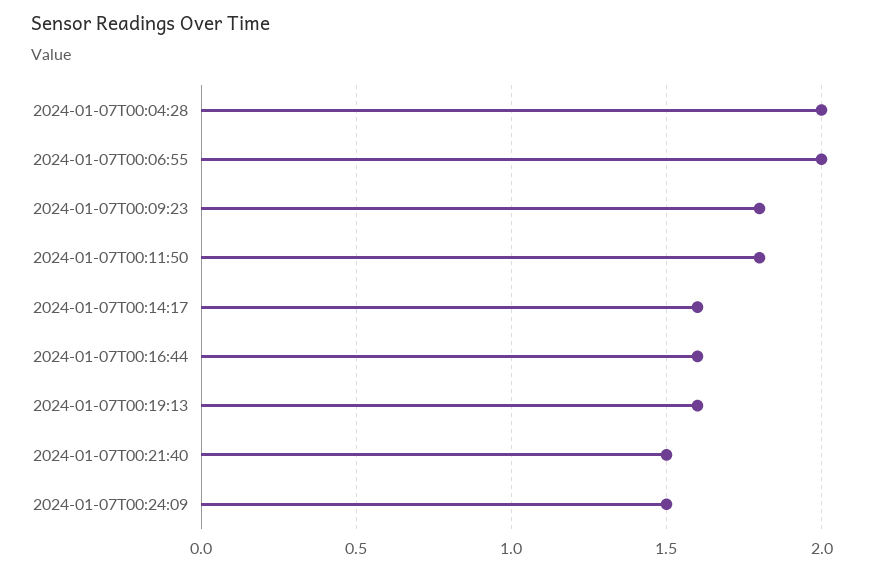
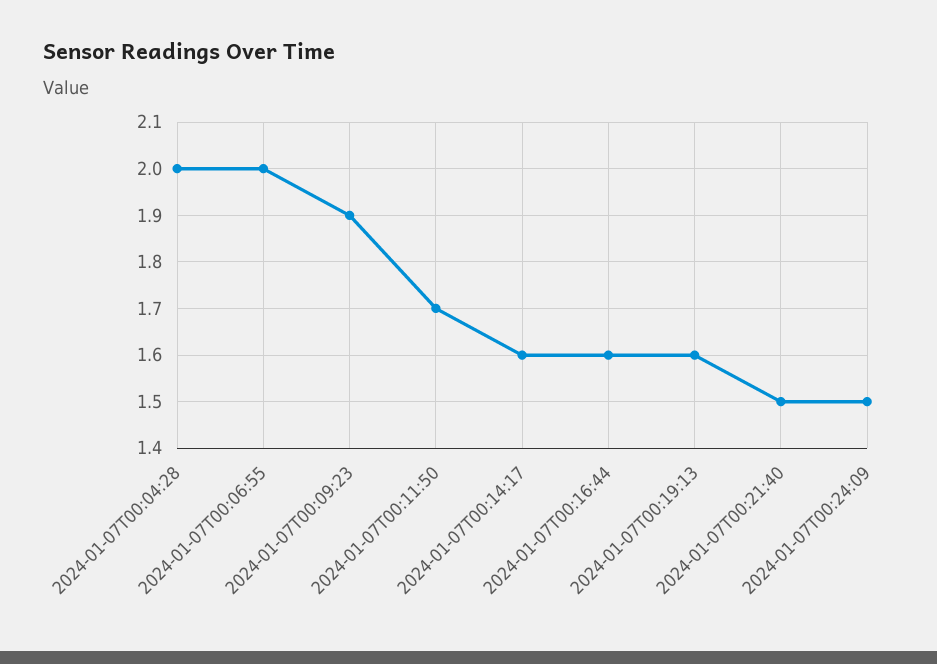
2024-01-07T00:09:23: 1.8 -> 1.9
2024-01-07T00:11:50: 1.8 -> 1.7

